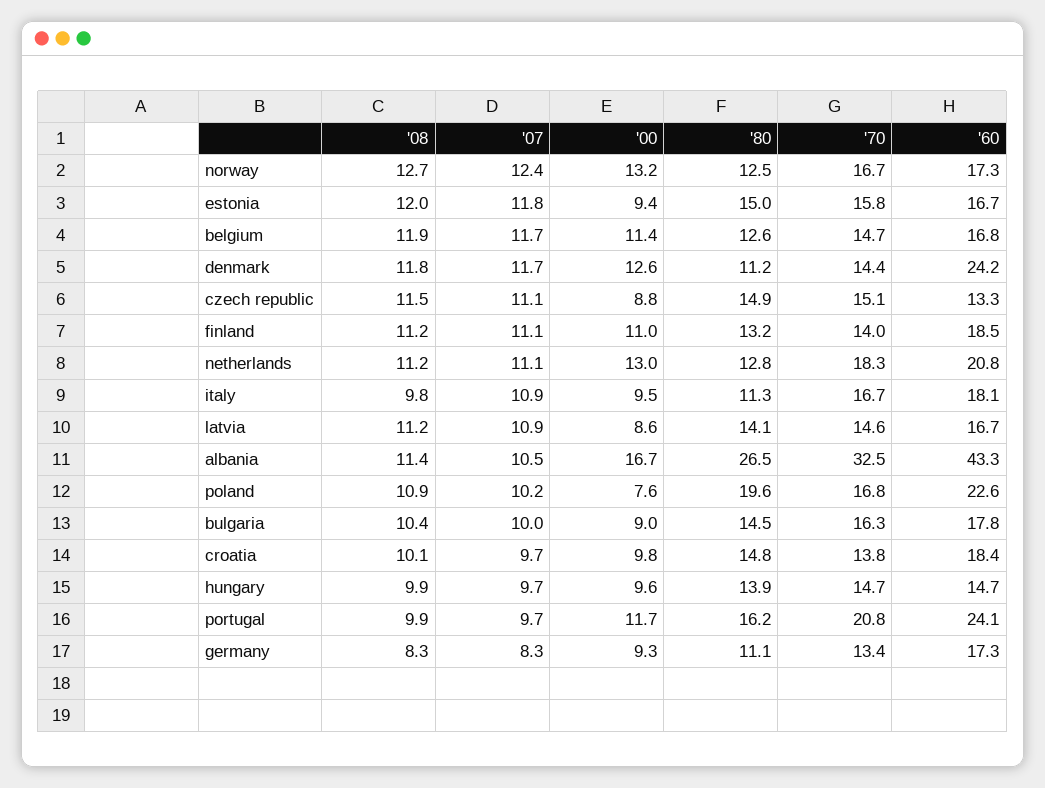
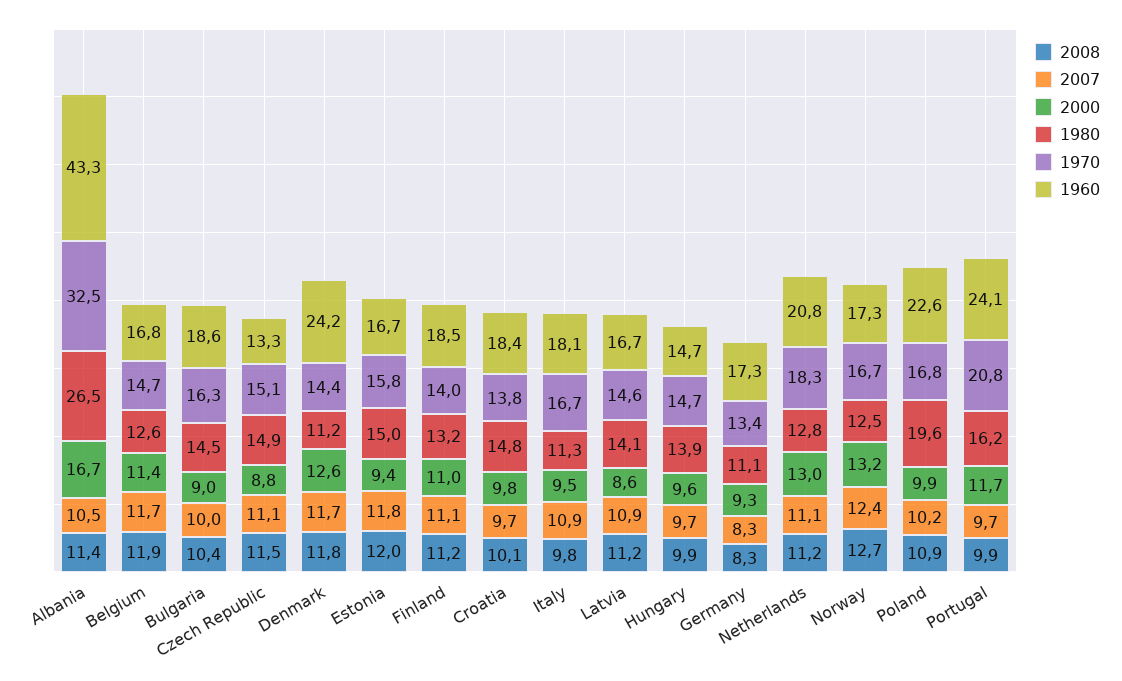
'00, poland: 7.6 -> 9.9
'60, bulgaria: 17.8 -> 18.6

